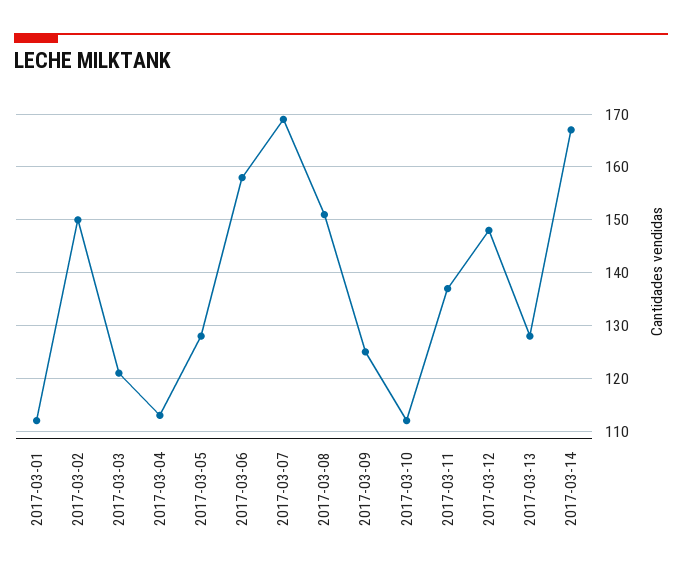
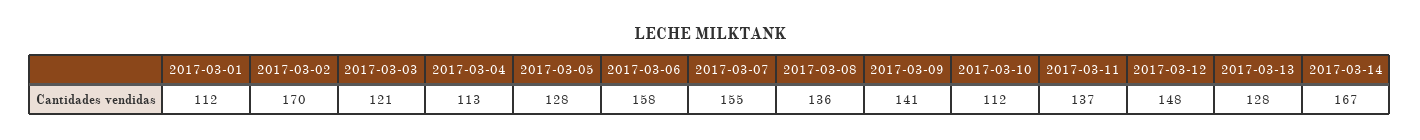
2017-03-02: 150 -> 170
2017-03-07: 170 -> 155
2017-03-08: 150 -> 136
2017-03-09: 125 -> 141

